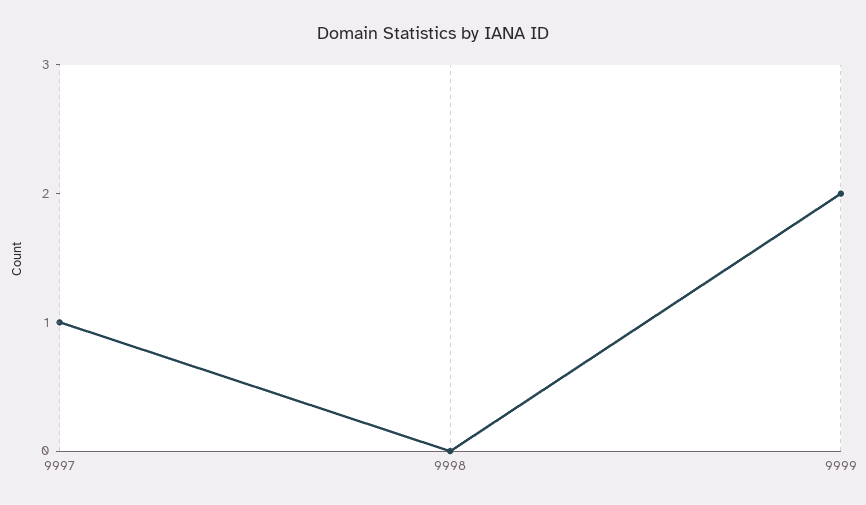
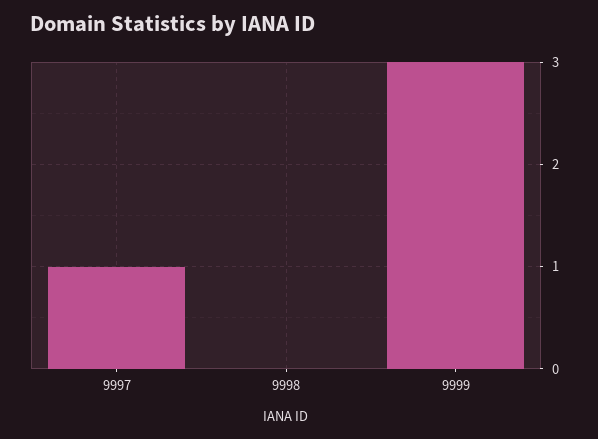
9999: 2 -> 3

